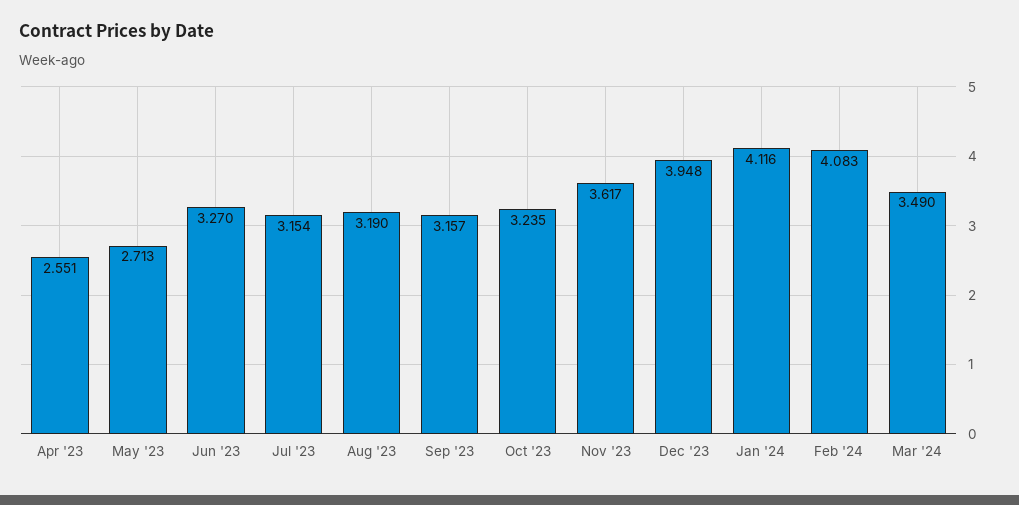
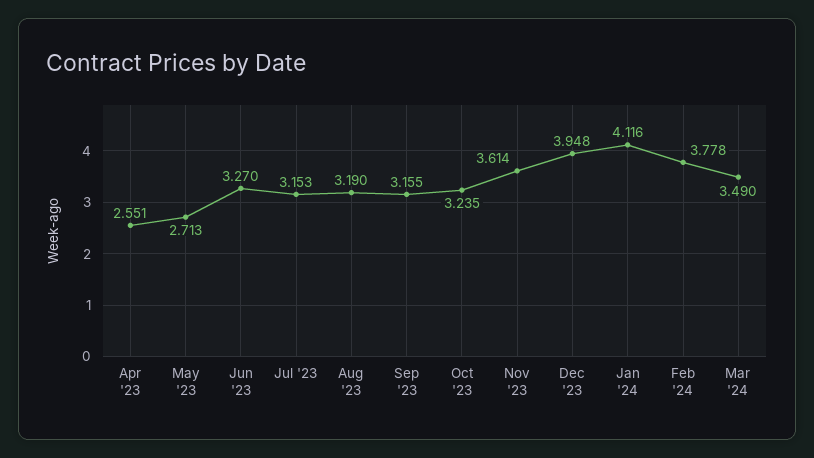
Jul '23: 3.154 -> 3.153
Sep '23: 3.157 -> 3.155
Nov '23: 3.617 -> 3.614
Feb '24: 4.083 -> 3.778

